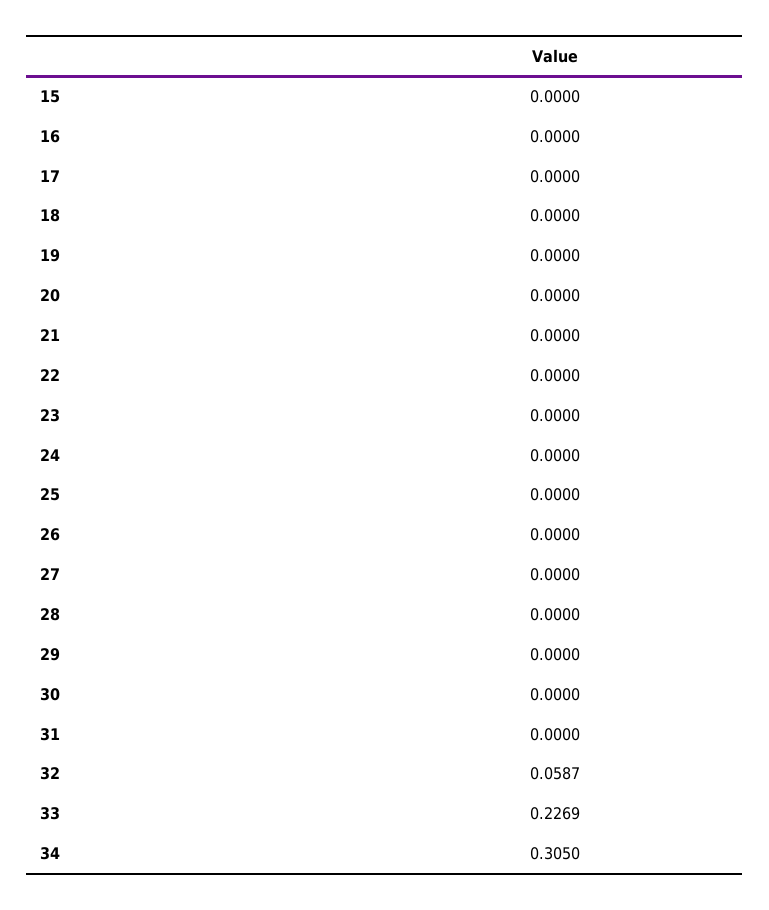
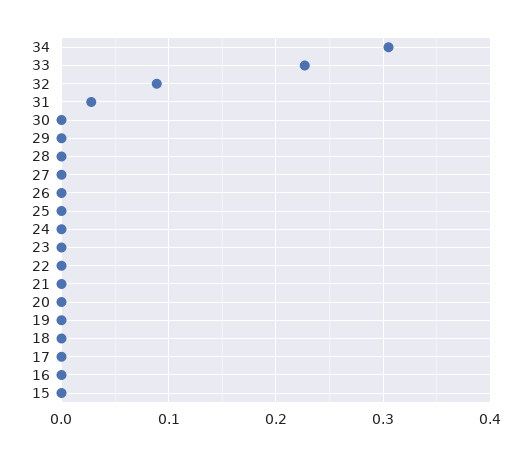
31: 0 -> 0.03
32: 0.0587 -> 0.09

